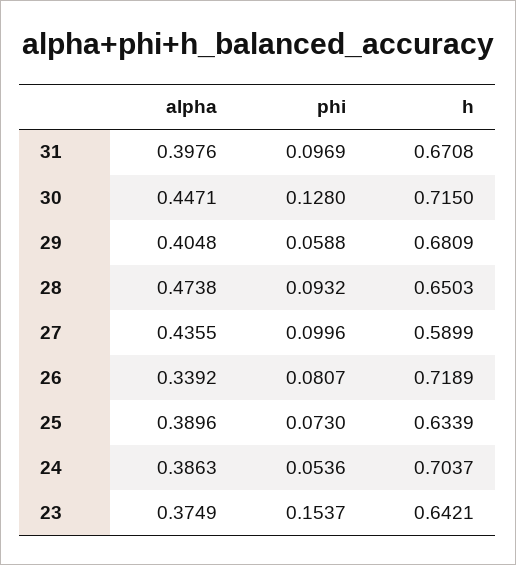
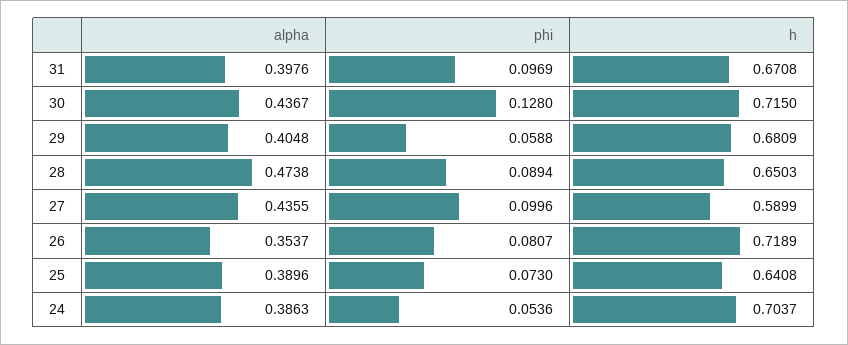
alpha, 30: 0.4471 -> 0.4367
phi, 28: 0.0932 -> 0.0894
alpha, 26: 0.3392 -> 0.3537
h, 25: 0.6339 -> 0.6408
alpha, 23: 0.3749 -> none
phi, 23: 0.1537 -> none
h, 23: 0.6421 -> none

